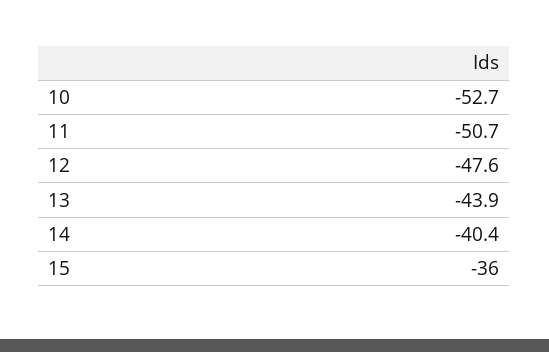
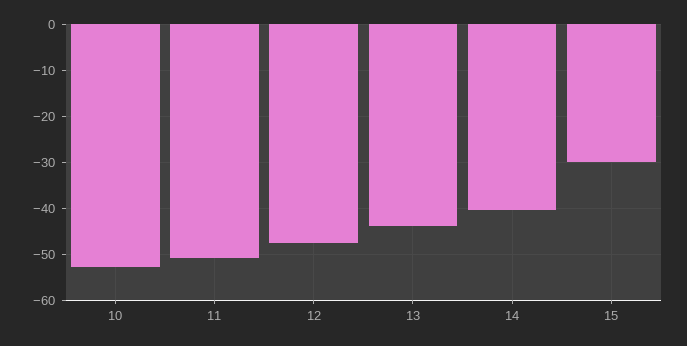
15: -36 -> -30

